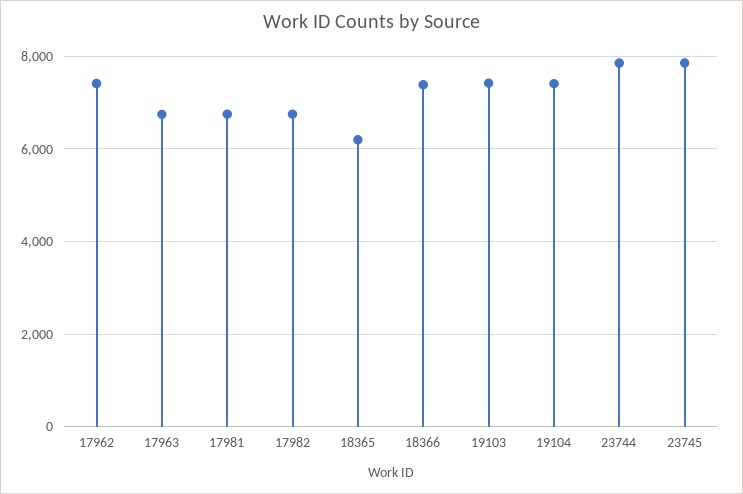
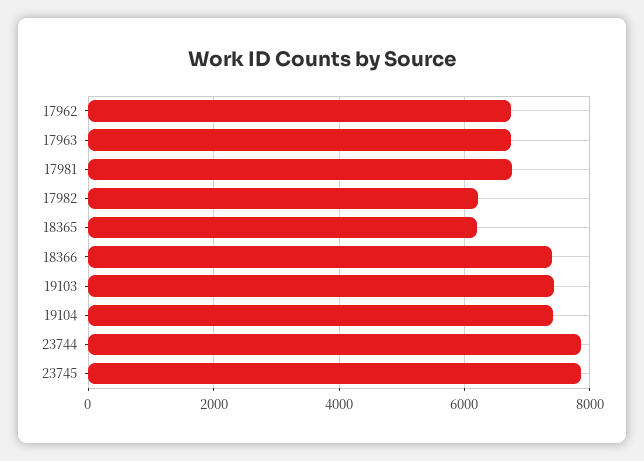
17962: 7400 -> 6800
17982: 6800 -> 6200

